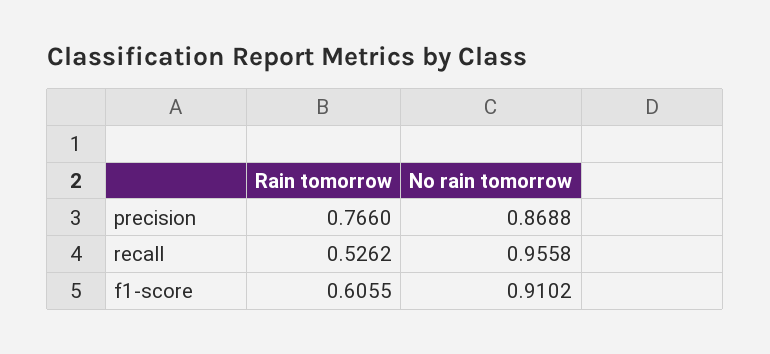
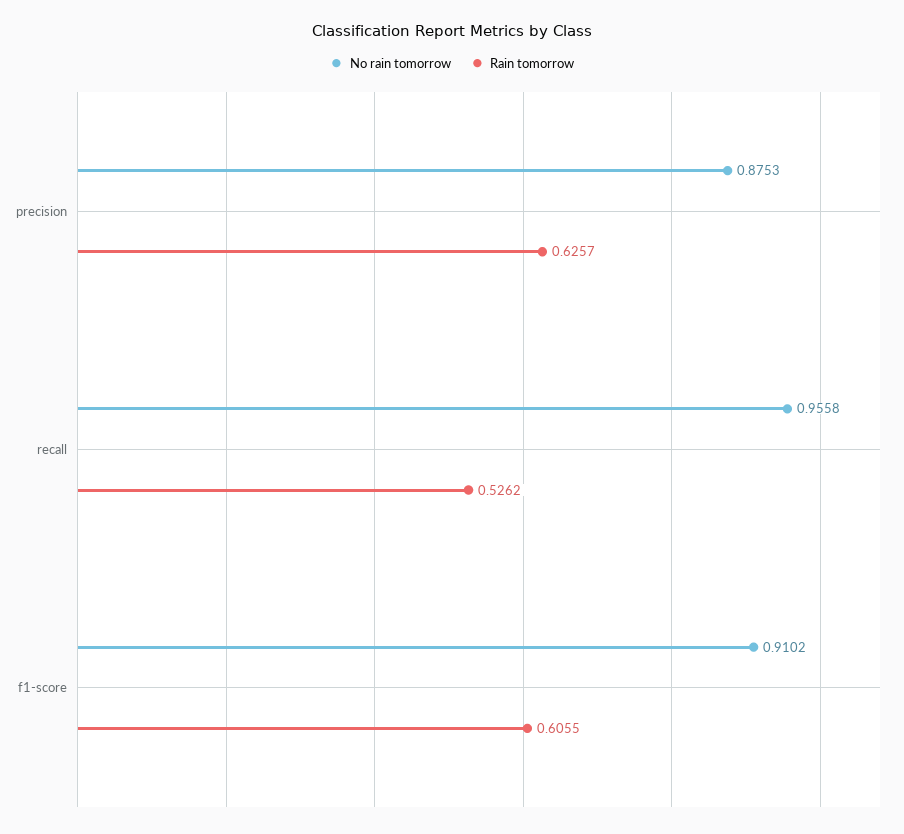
Rain tomorrow, precision: 0.766 -> 0.6257
No rain tomorrow, precision: 0.8688 -> 0.8753

